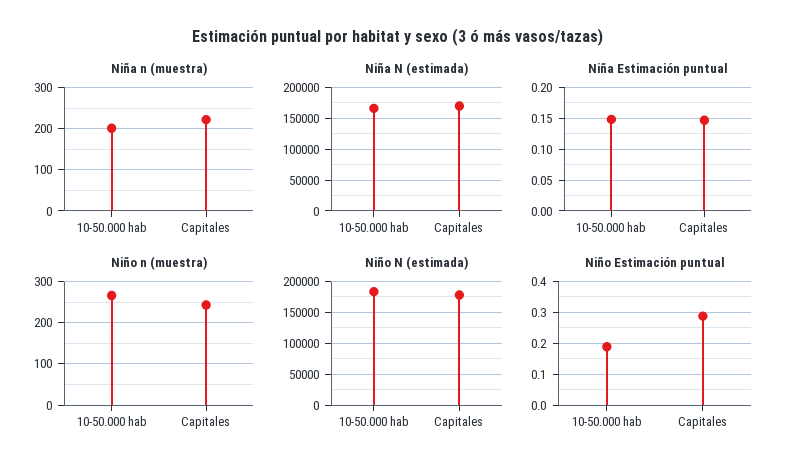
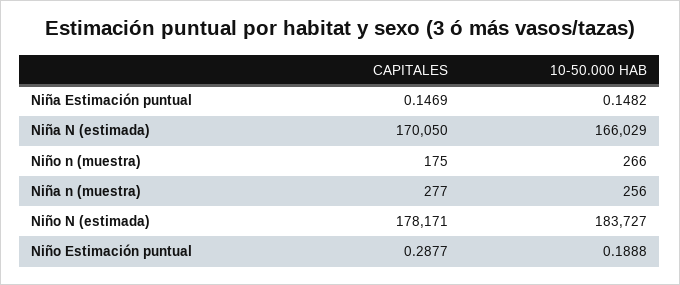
Niña n (muestra), 10-50.000 hab: 200 -> 256
Niña n (muestra), Capitales: 220 -> 277
Niño n (muestra), Capitales: 240 -> 175

